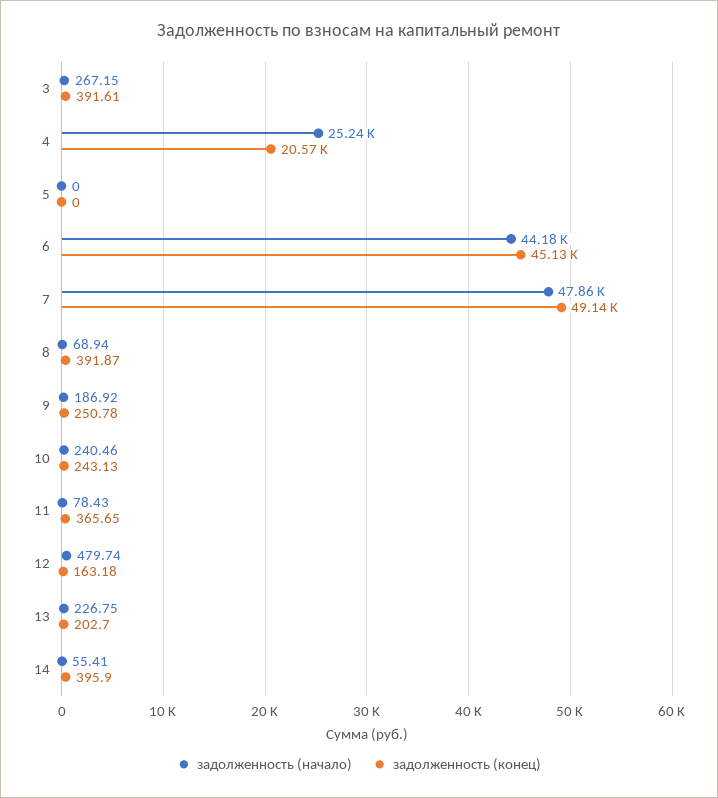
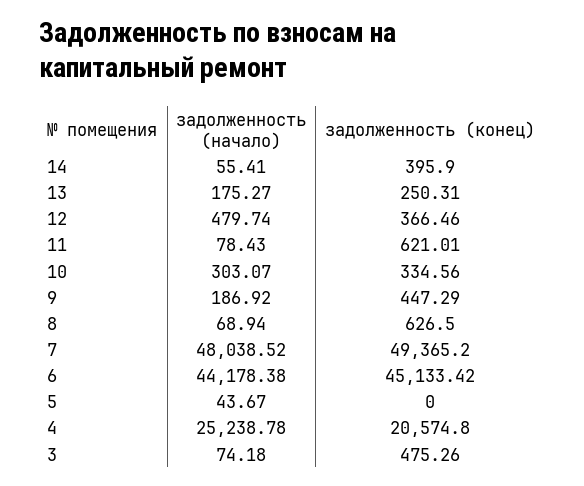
задолженность (начало), 3: 267.15 -> 74.18
задолженность (конец), 3: 391.61 -> 475.26
задолженность (начало), 5: 0 -> 43.67
задолженность (начало), 7: 47860 -> 48038.52
задолженность (конец), 7: 49140 -> 49365.2
задолженность (конец), 8: 391.87 -> 626.5
задолженность (конец), 9: 250.78 -> 447.29
задолженность (начало), 10: 240.46 -> 303.07
задолженность (конец), 10: 243.13 -> 334.56
задолженность (конец), 11: 365.65 -> 621.01
задолженность (конец), 12: 163.18 -> 366.46
задолженность (начало), 13: 226.75 -> 175.27
задолженность (конец), 13: 202.7 -> 250.31

